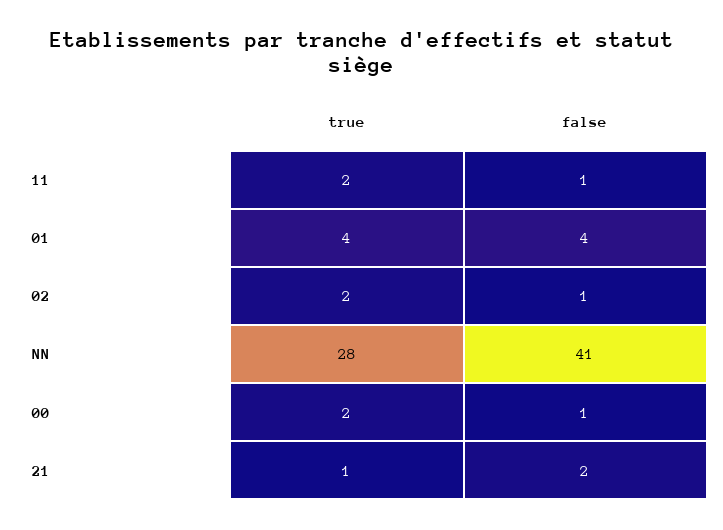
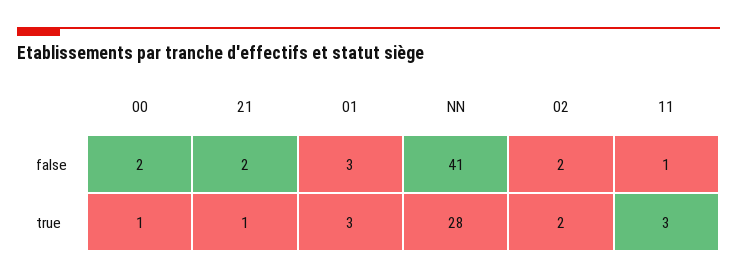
true, 11: 2 -> 3
true, 01: 4 -> 3
false, 01: 4 -> 3
false, 02: 1 -> 2
true, 00: 2 -> 1
false, 00: 1 -> 2

